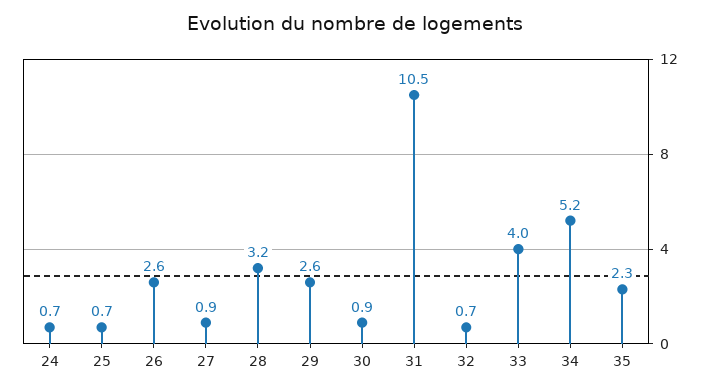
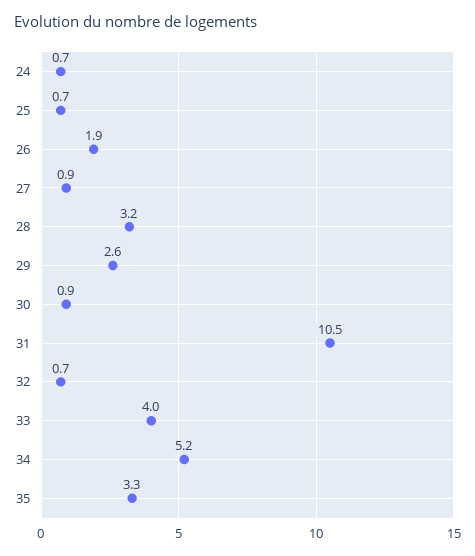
26: 2.6 -> 1.9
35: 2.3 -> 3.3

